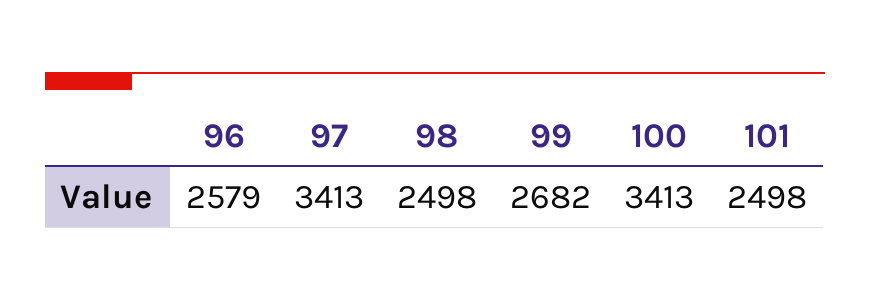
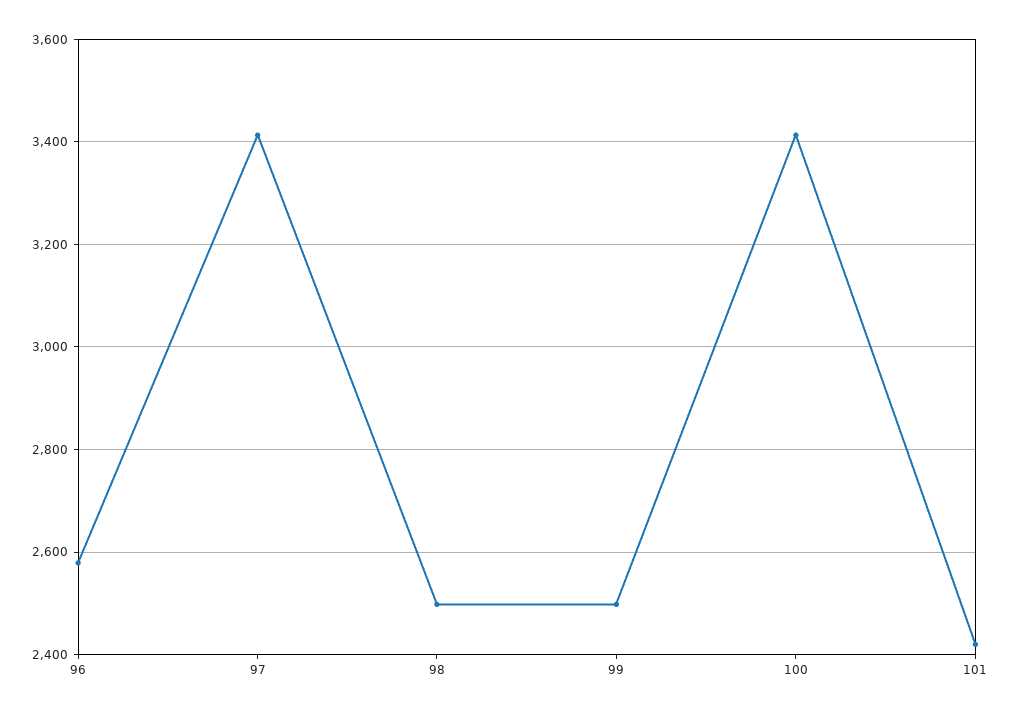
99: 2682 -> 2500
101: 2498 -> 2420

